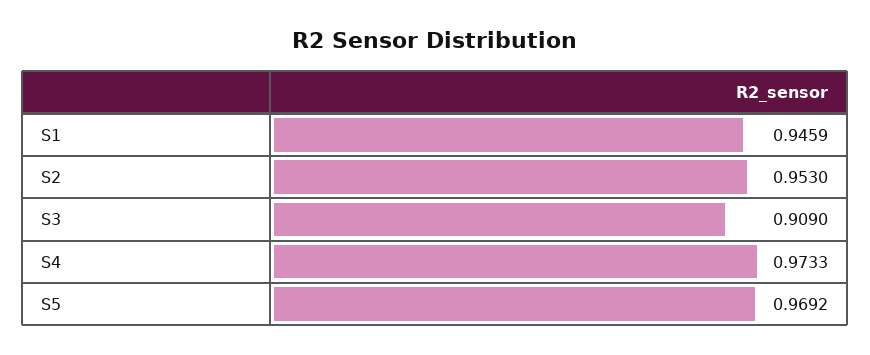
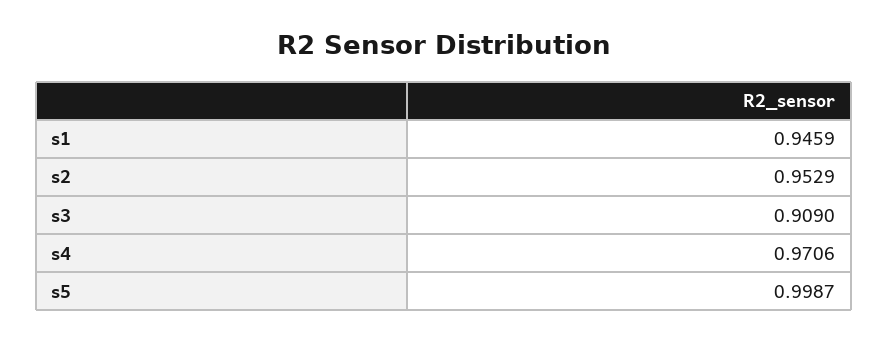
S2: 0.953 -> 0.9529
S4: 0.9733 -> 0.9706
S5: 0.9692 -> 0.9987

